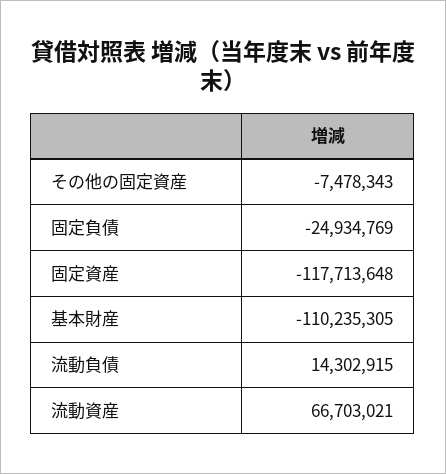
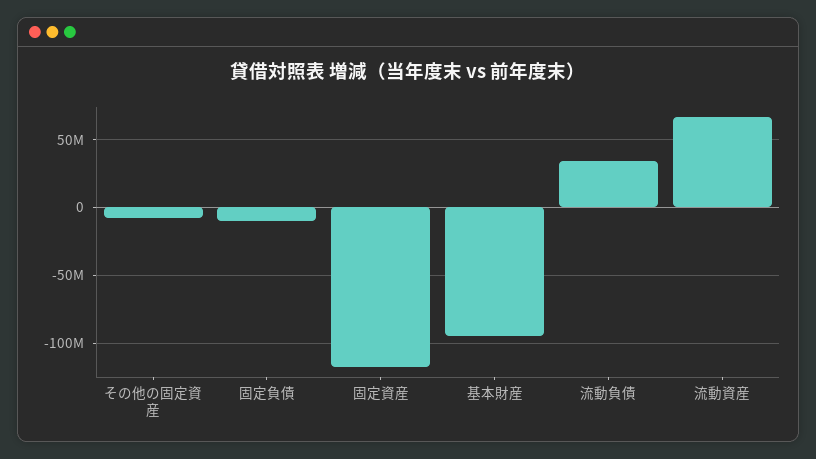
固定負債: -24934769 -> -10000000
基本財産: -110235305 -> -95000000
流動負債: 14302915 -> 35000000

